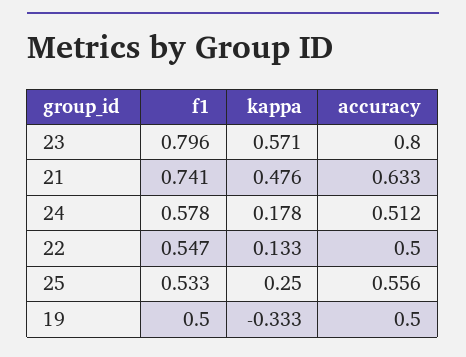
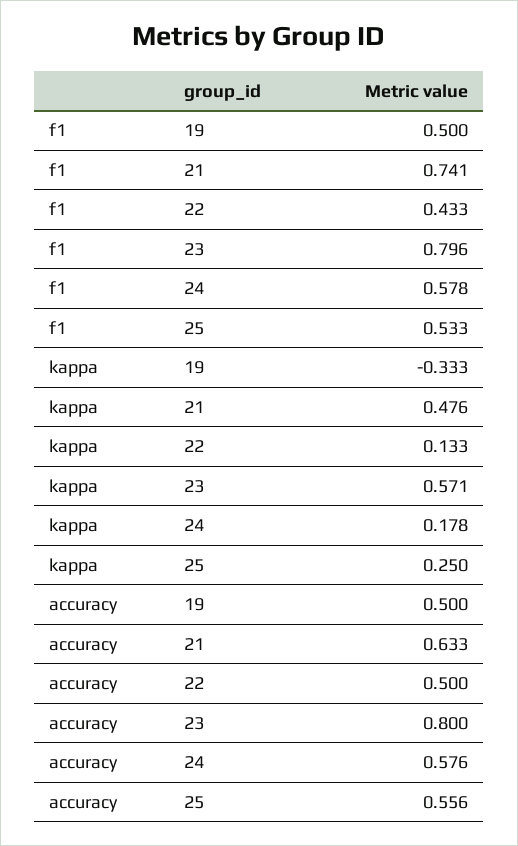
accuracy, 24: 0.512 -> 0.576
f1, 22: 0.547 -> 0.433

